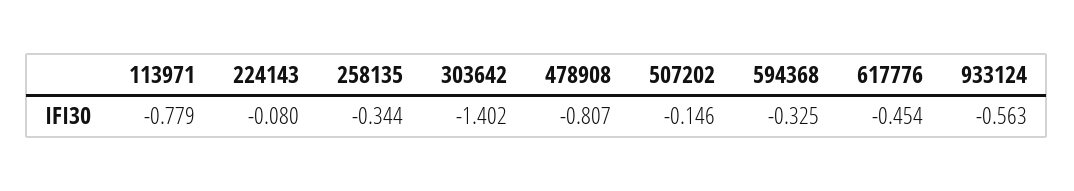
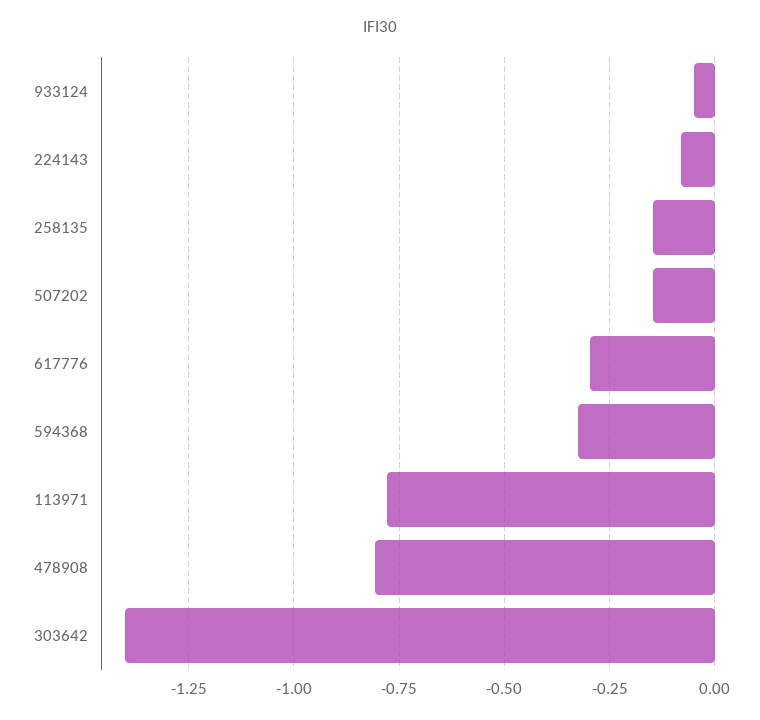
258135: -0.344 -> -0.15
617776: -0.454 -> -0.3
933124: -0.563 -> -0.05

